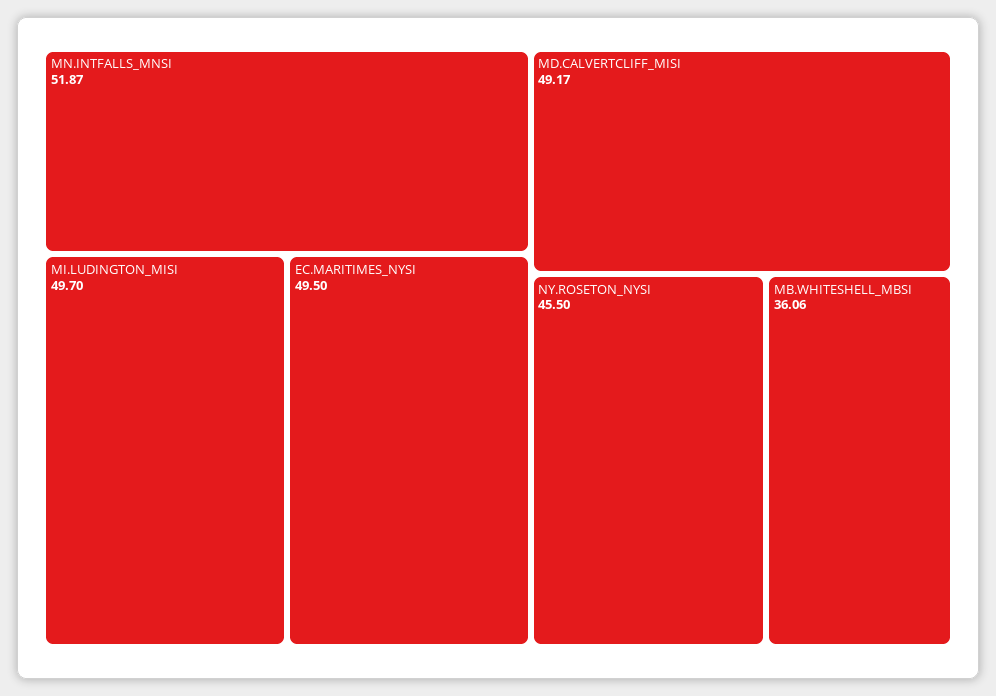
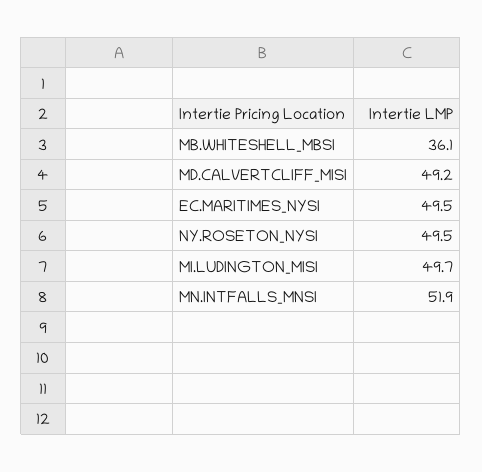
NY.ROSETON_NYSI: 45.5 -> 49.5

